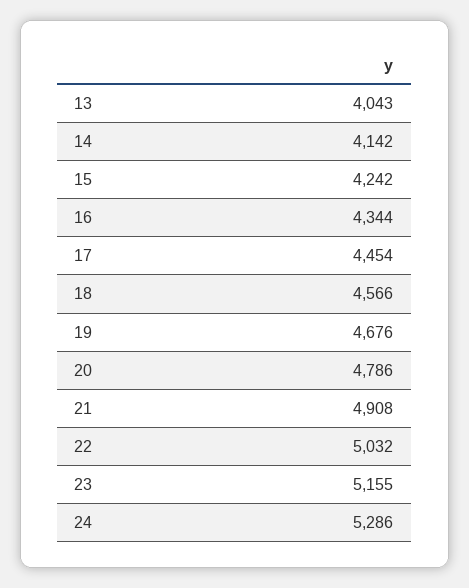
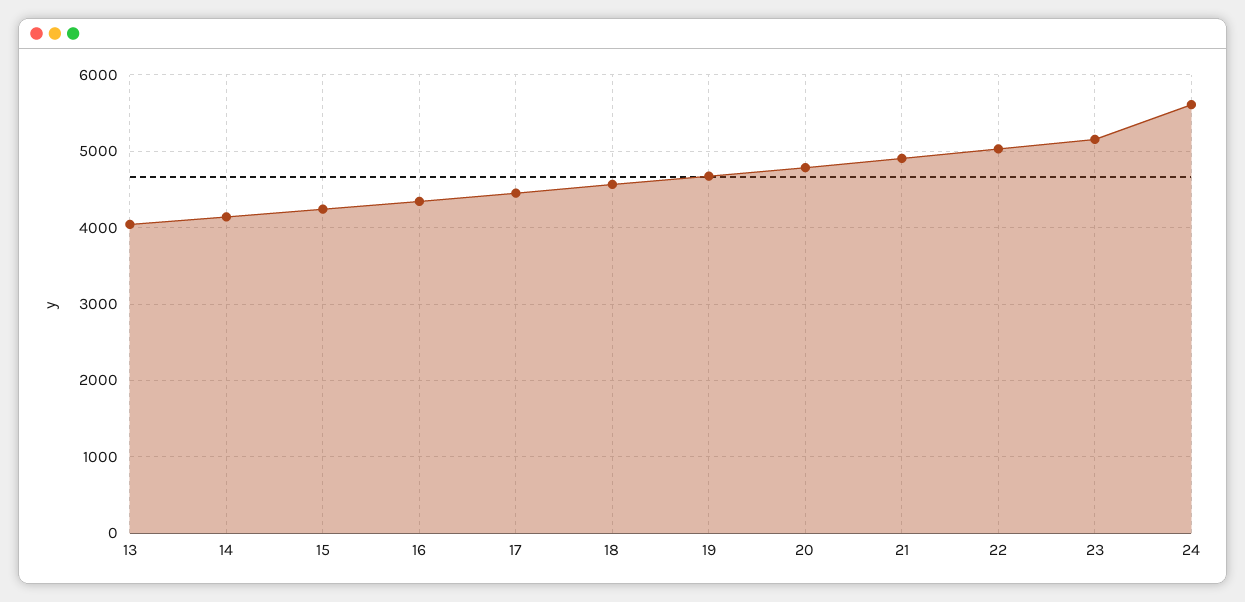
24: 5286 -> 5600

